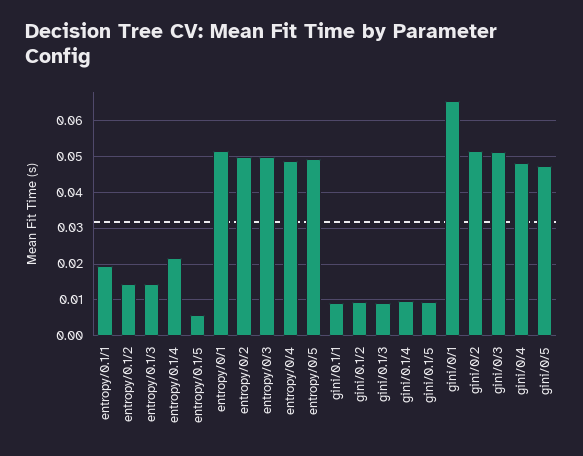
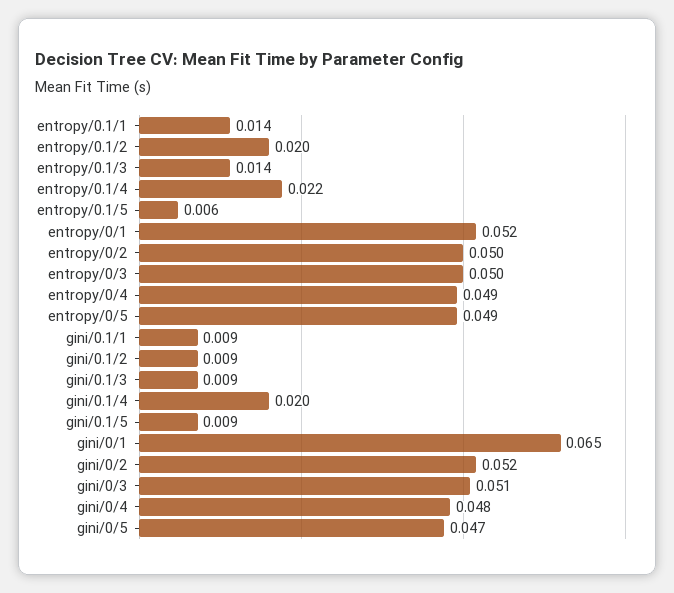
entropy/0.1/1: 0.02 -> 0.014
entropy/0.1/2: 0.014 -> 0.02
gini/0.1/4: 0.01 -> 0.02

